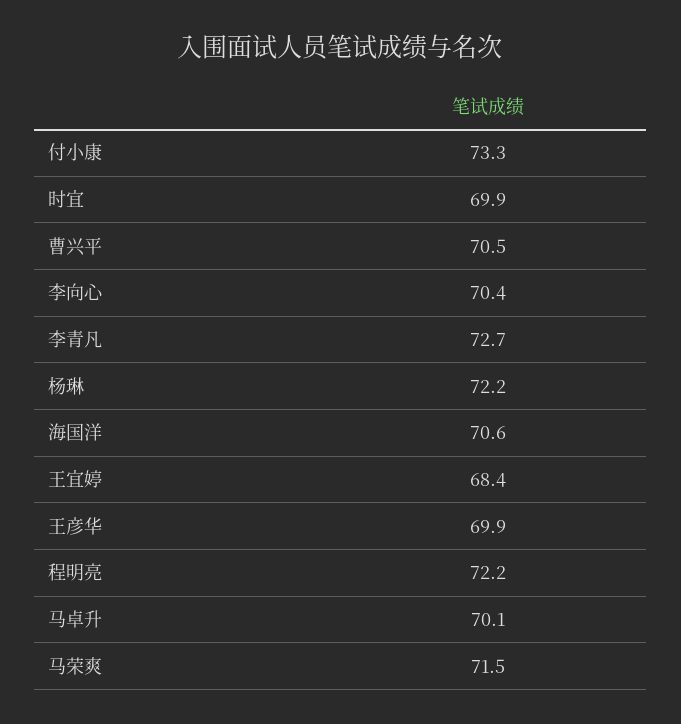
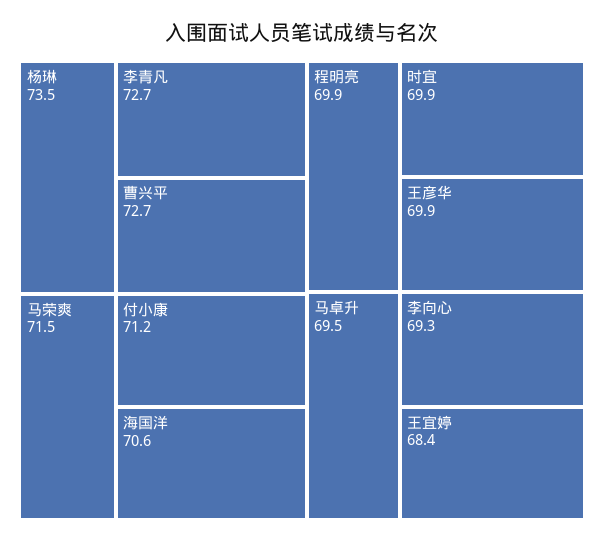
付小康: 73.3 -> 71.2
曹兴平: 70.5 -> 72.7
李向心: 70.4 -> 69.3
杨琳: 72.2 -> 73.5
程明亮: 72.2 -> 69.9
马卓升: 70.1 -> 69.5

